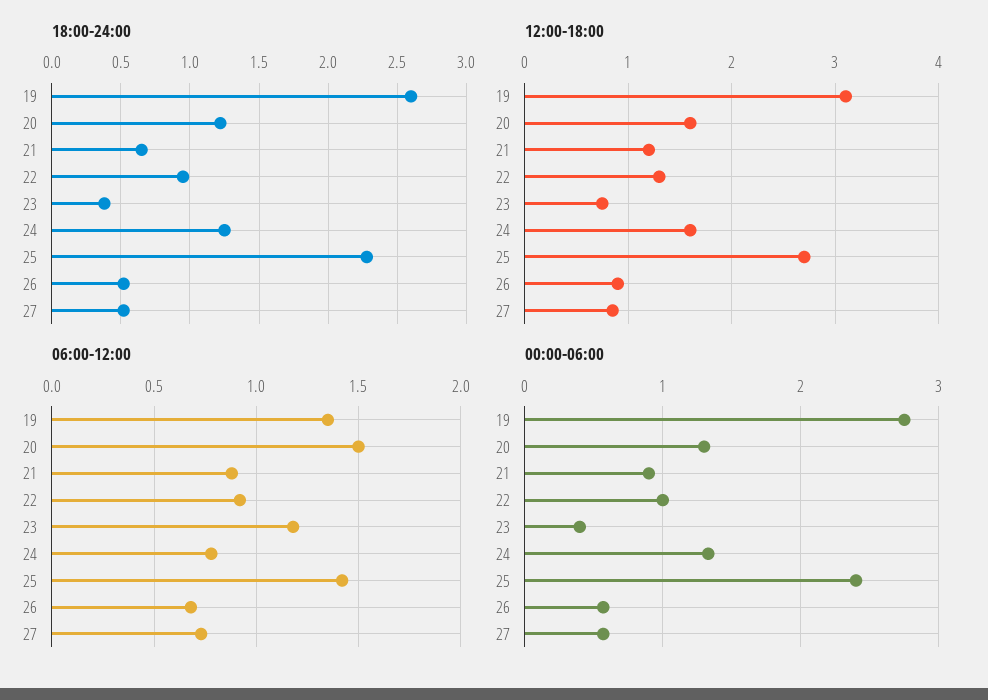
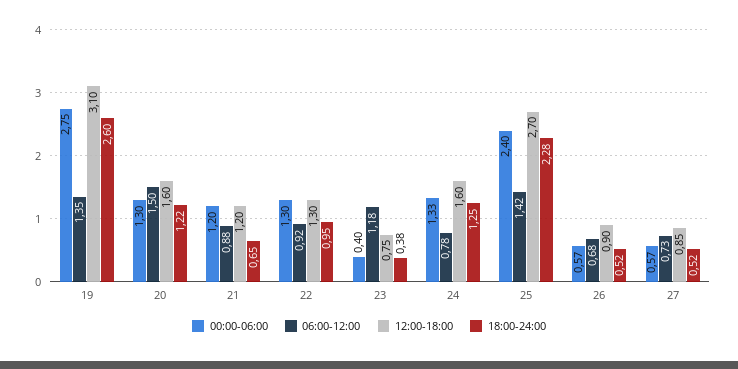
00:00-06:00, 21: 0.9 -> 1.2
00:00-06:00, 22: 1 -> 1.3

